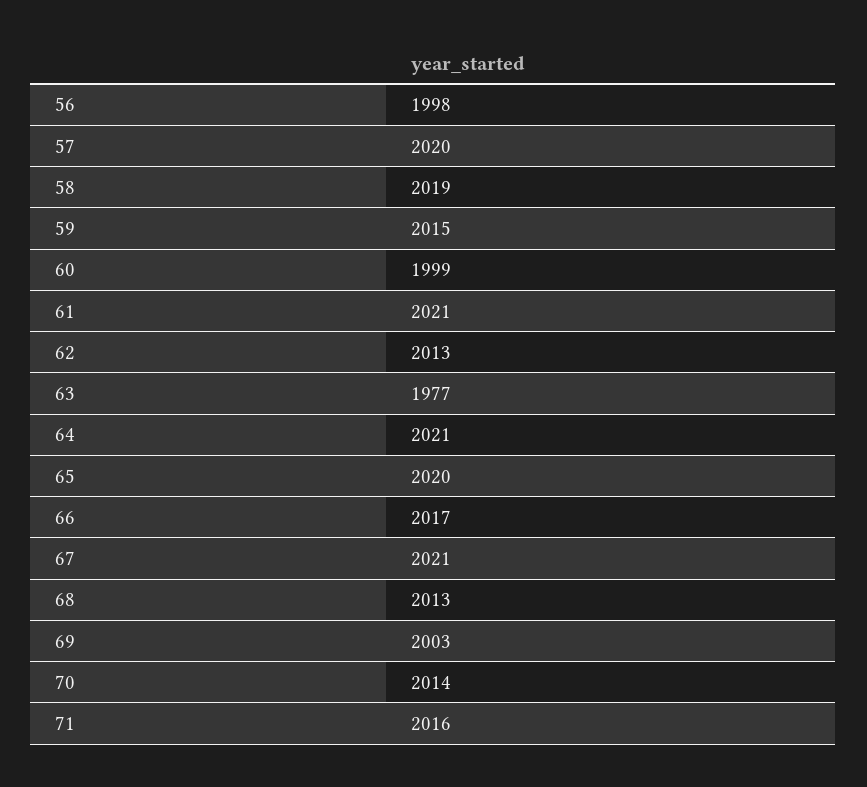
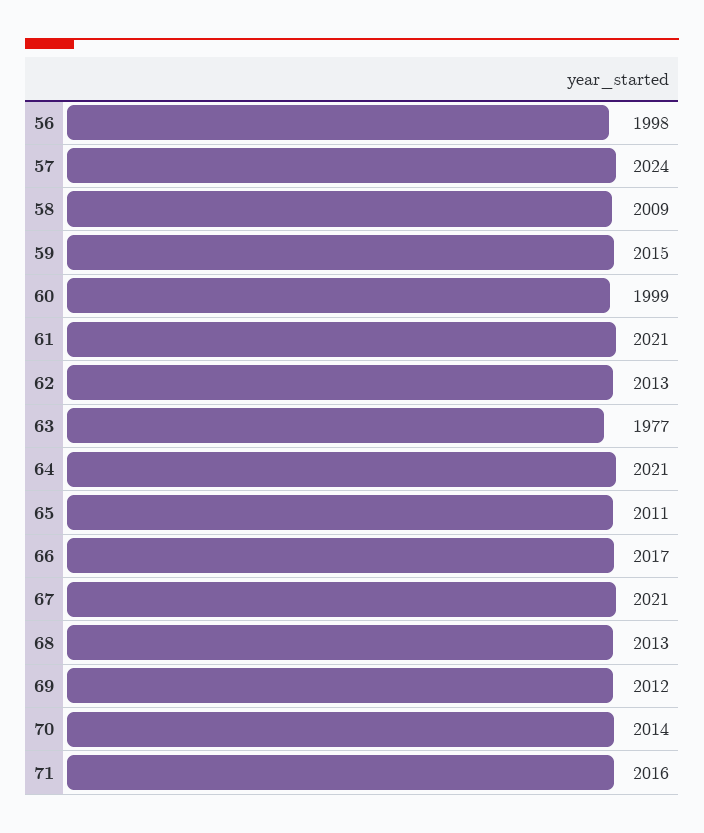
57: 2020 -> 2024
58: 2019 -> 2009
65: 2020 -> 2011
69: 2003 -> 2012

